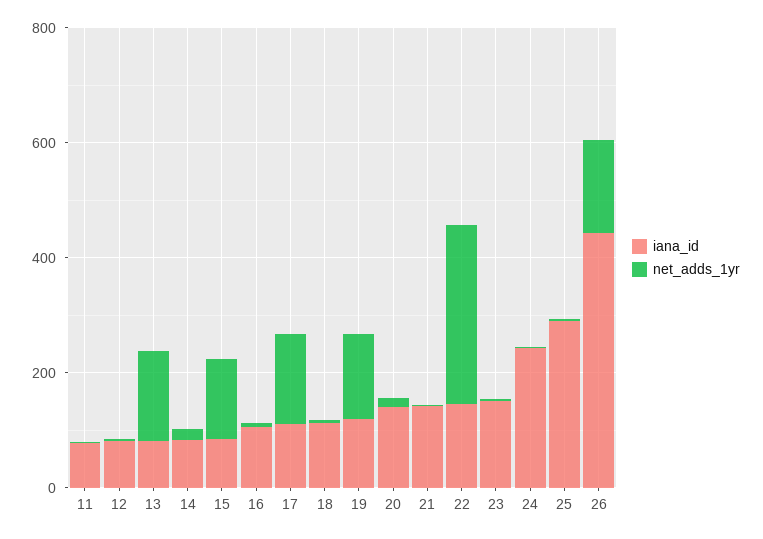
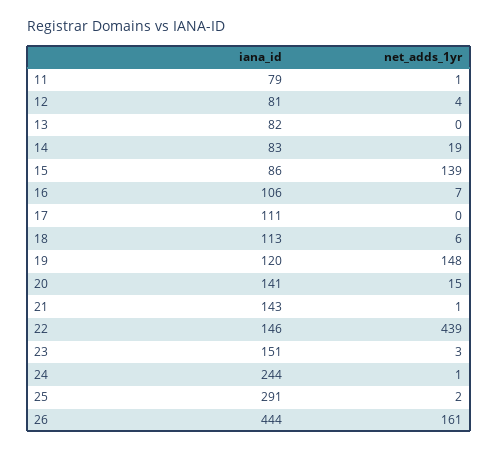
net_adds_1yr, 13: 150 -> 0
net_adds_1yr, 17: 150 -> 0
net_adds_1yr, 22: 300 -> 439

